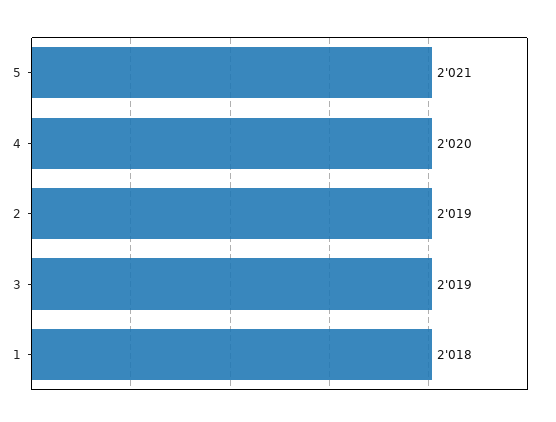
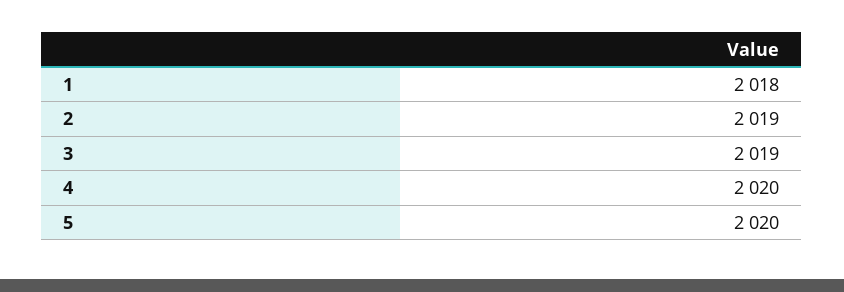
5: 2021 -> 2020

